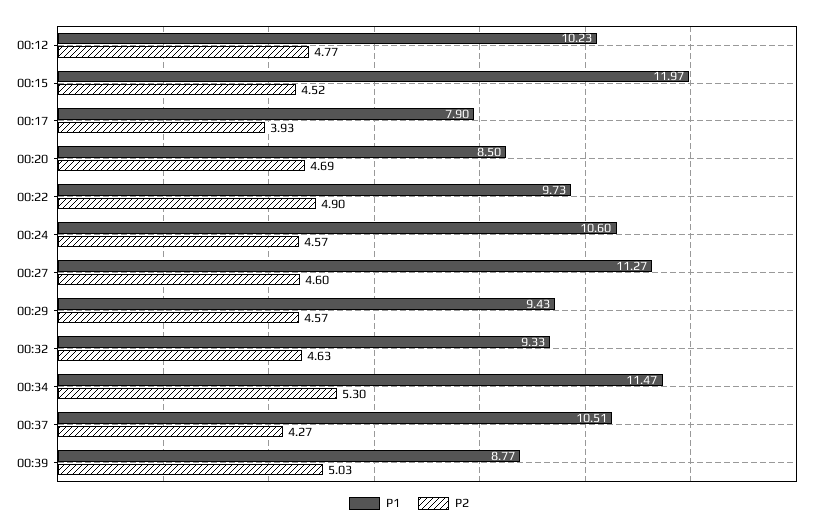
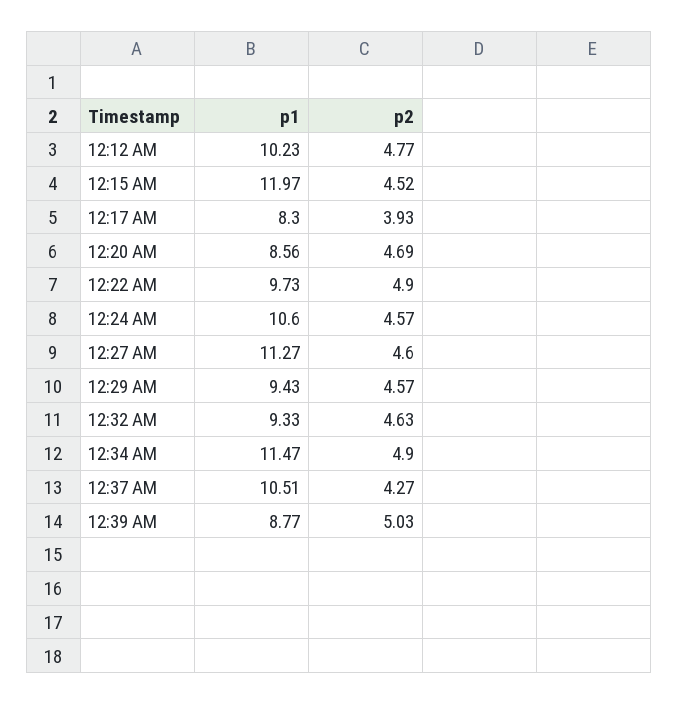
P1, 00:17: 7.9 -> 8.3
P1, 00:20: 8.5 -> 8.56
P2, 00:34: 5.3 -> 4.9

